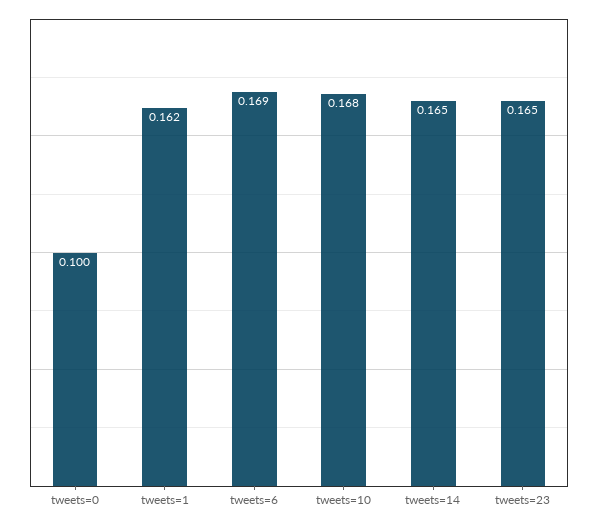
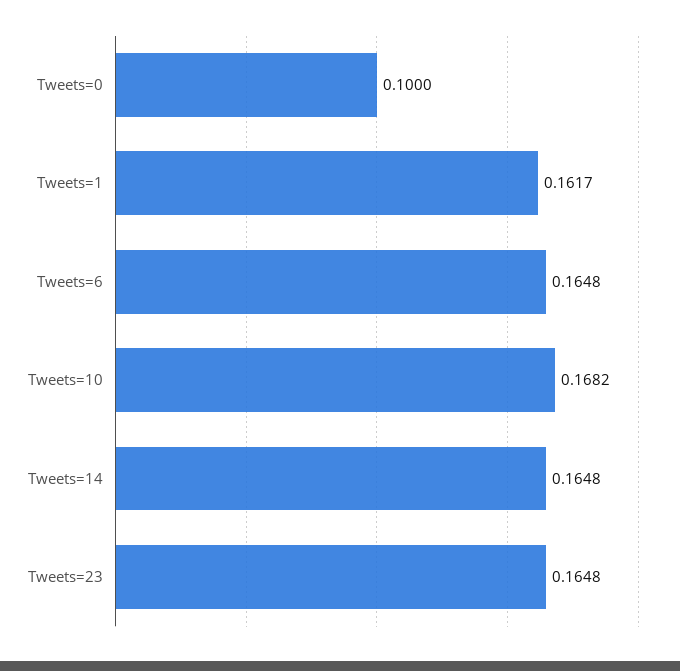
tweets=6: 0.169 -> 0.1648

